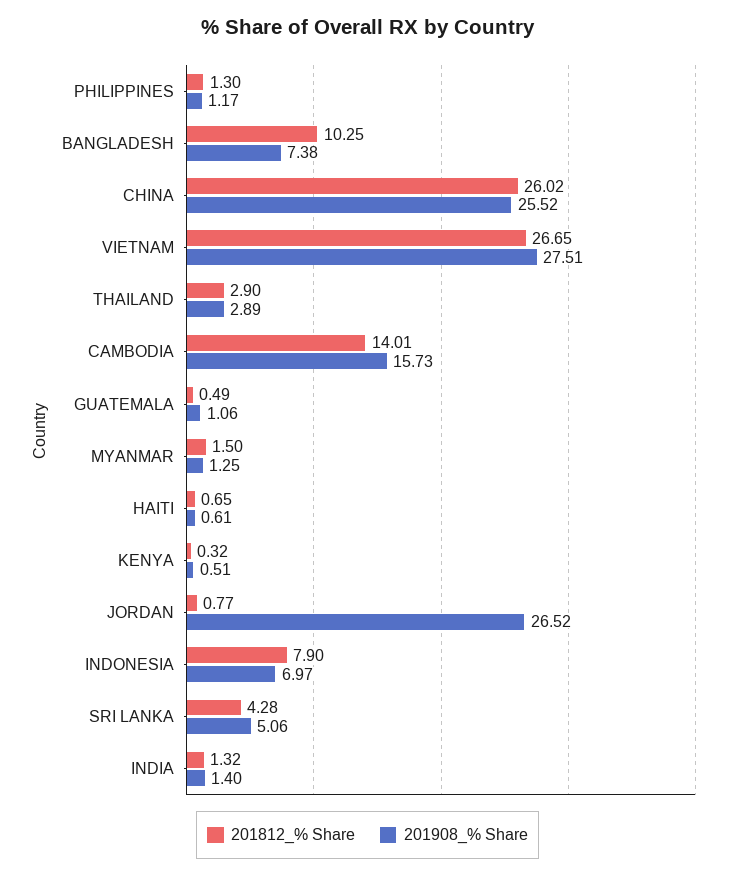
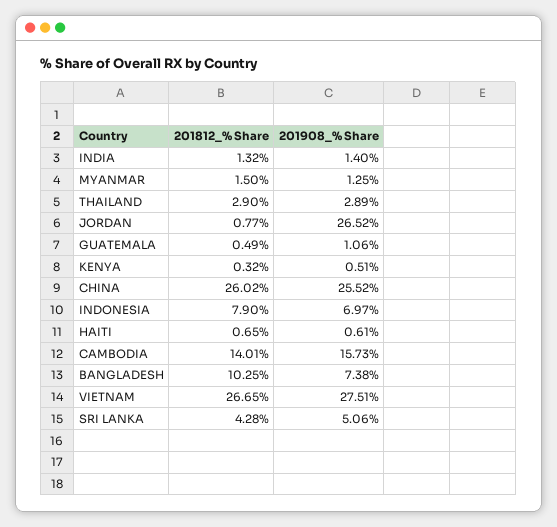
201812_% Share, PHILIPPINES: 1.3 -> none
201908_% Share, PHILIPPINES: 1.17 -> none

